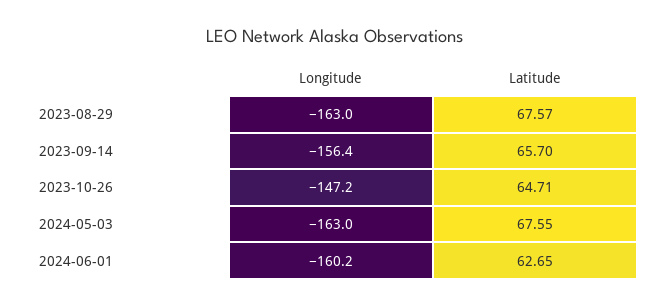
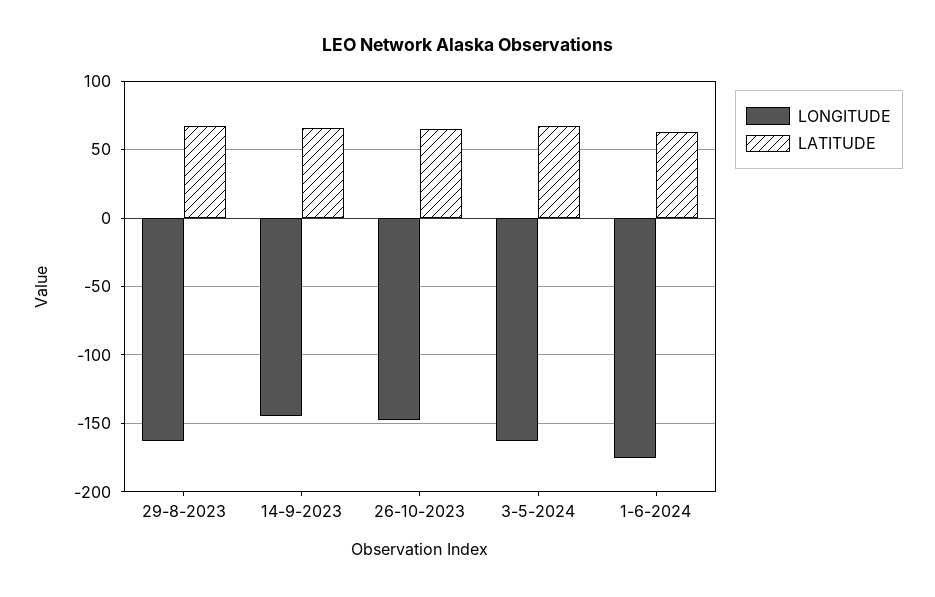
Longitude, 2023-09-14: -156.4 -> -145
Longitude, 2024-06-01: -160.2 -> -175

